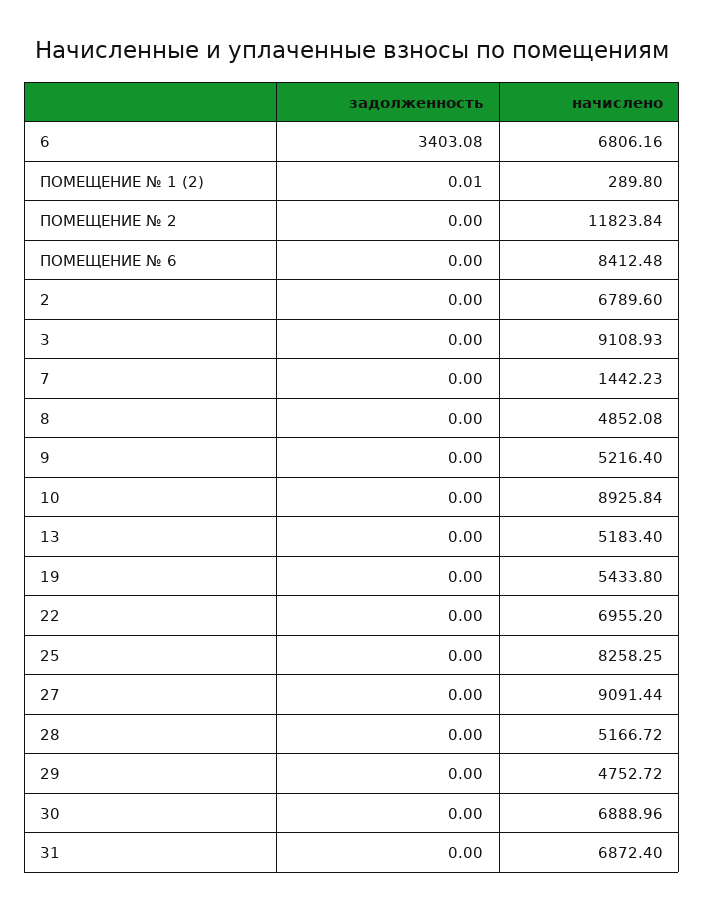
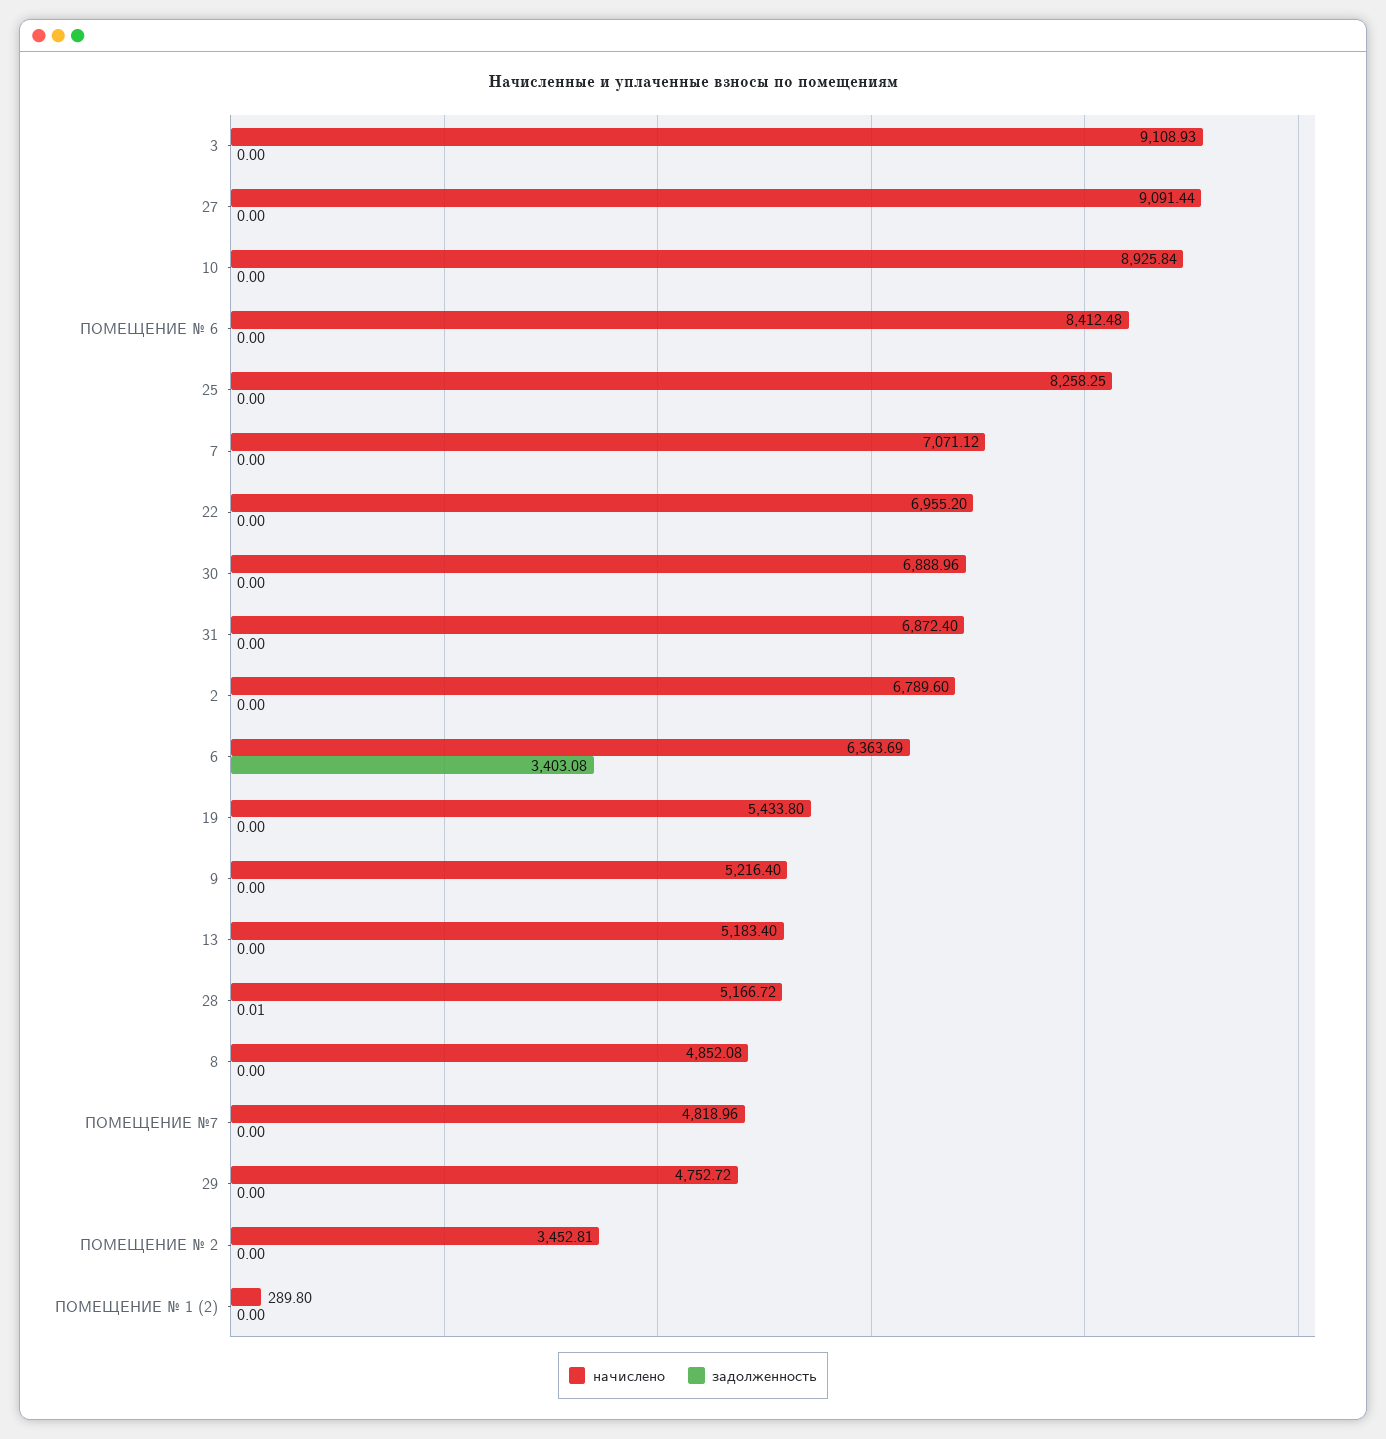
начислено, 6: 6806.16 -> 6363.69
задолженность, ПОМЕЩЕНИЕ № 1 (2): 0.01 -> 0
начислено, ПОМЕЩЕНИЕ № 2: 11823.84 -> 3452.81
начислено, 7: 1442.23 -> 7071.12
задолженность, 28: 0 -> 0.01
начислено, ПОМЕЩЕНИЕ №7: none -> 4818.96
задолженность, ПОМЕЩЕНИЕ №7: none -> 0

